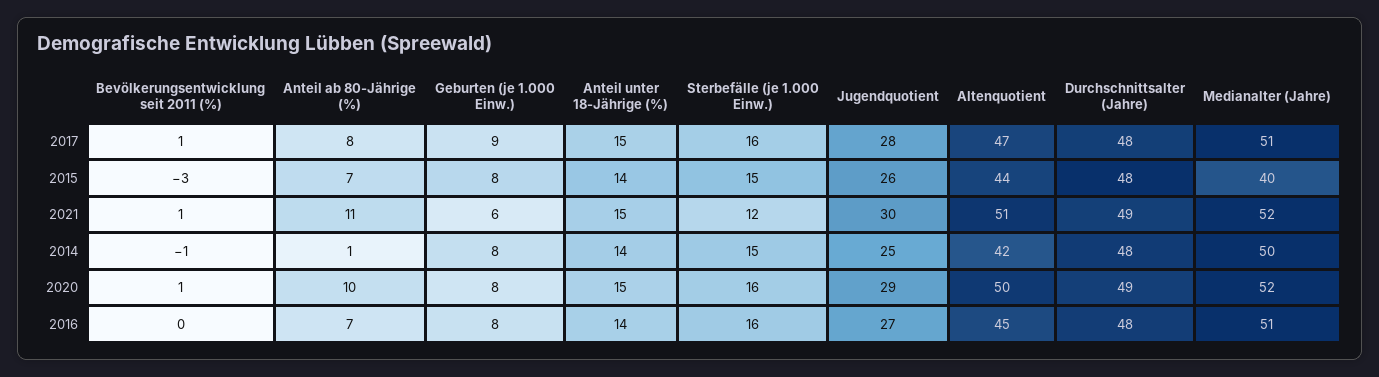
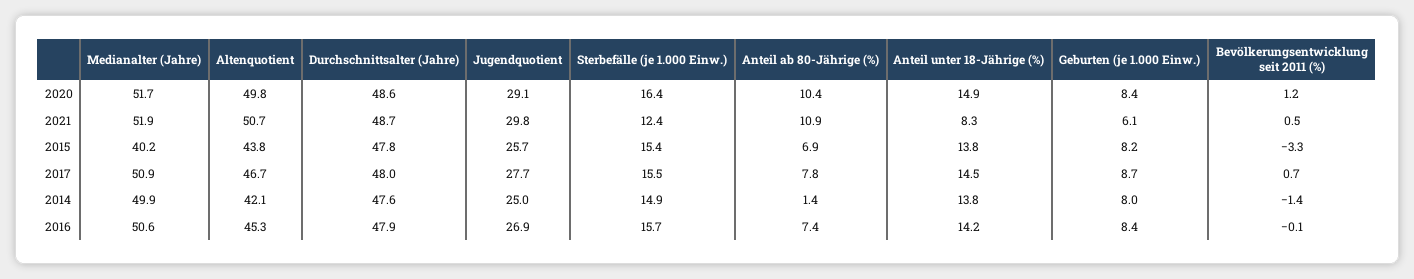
Anteil unter 18-Jährige (%), 2021: 15 -> 8.3

